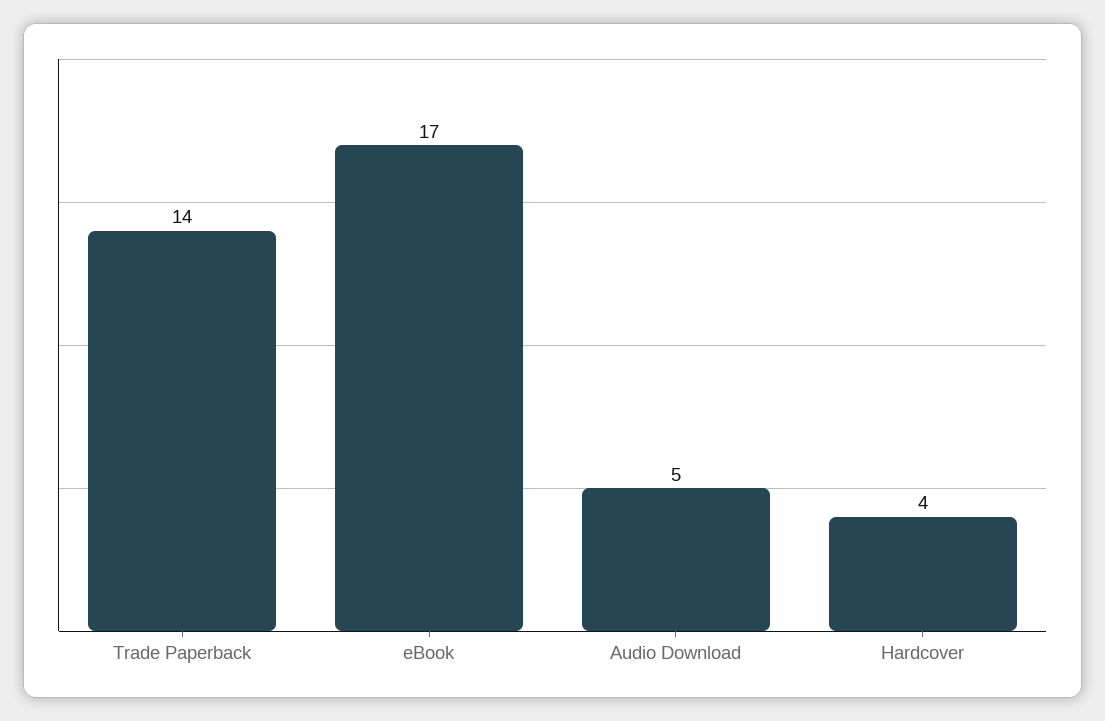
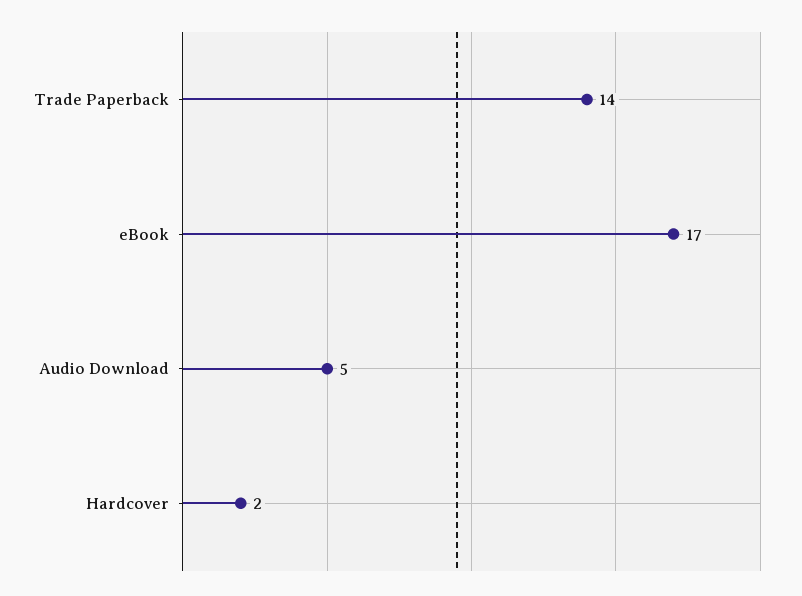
Hardcover: 4 -> 2

